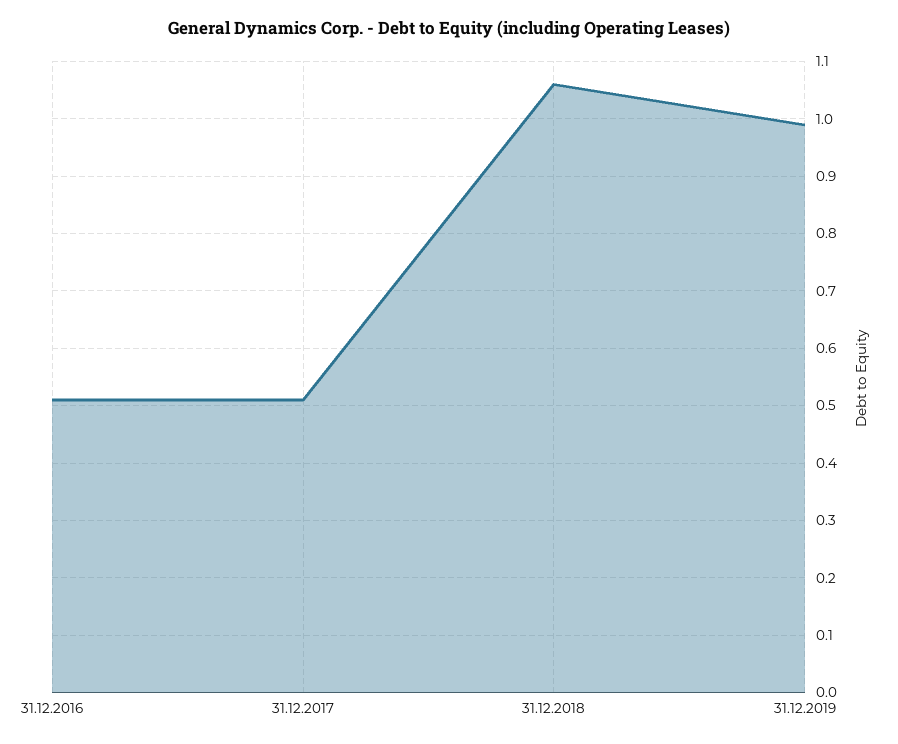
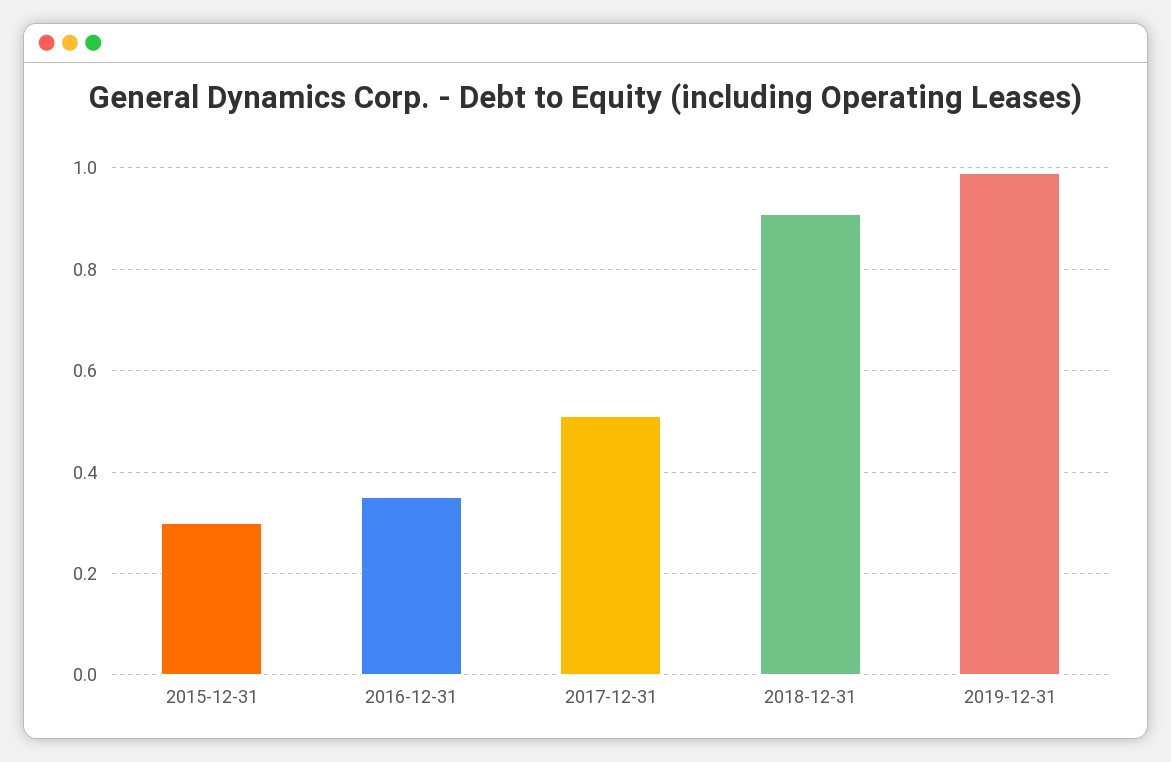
31.12.2016: 0.5 -> 0.35
31.12.2018: 1.05 -> 0.9
2015-12-31: none -> 0.3

